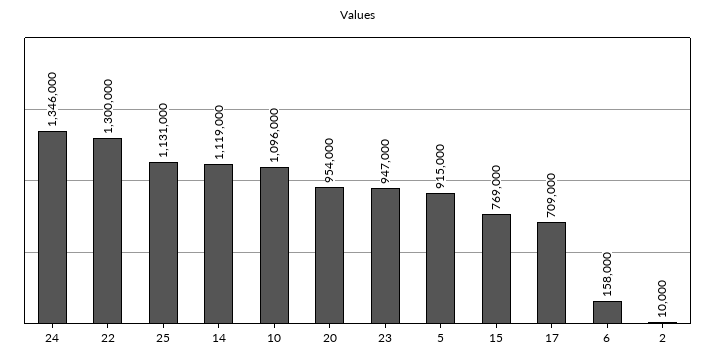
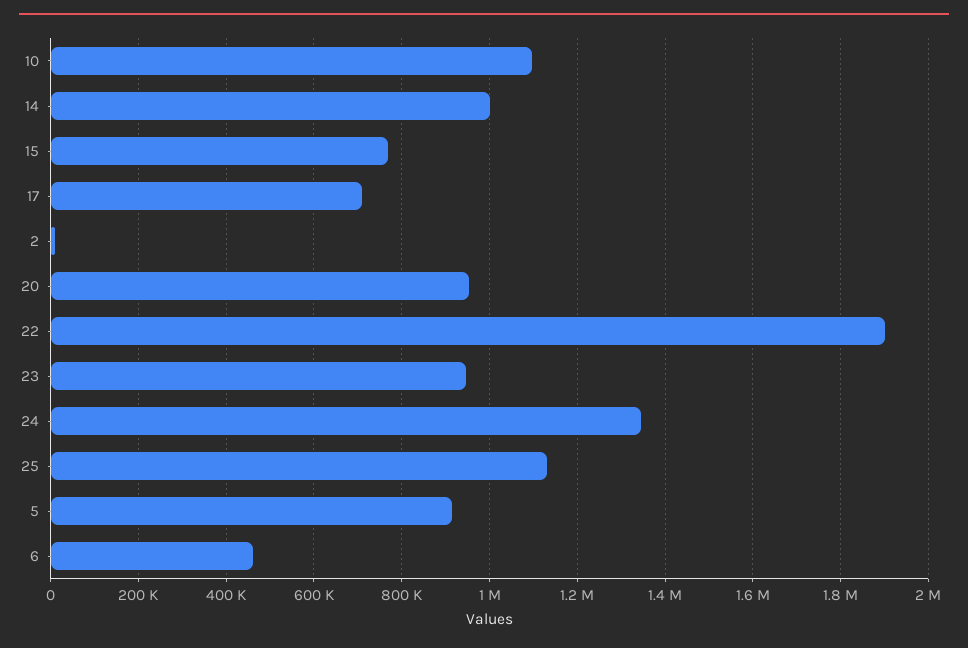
22: 1300000 -> 1900000
14: 1119000 -> 1000000
6: 158000 -> 460000

